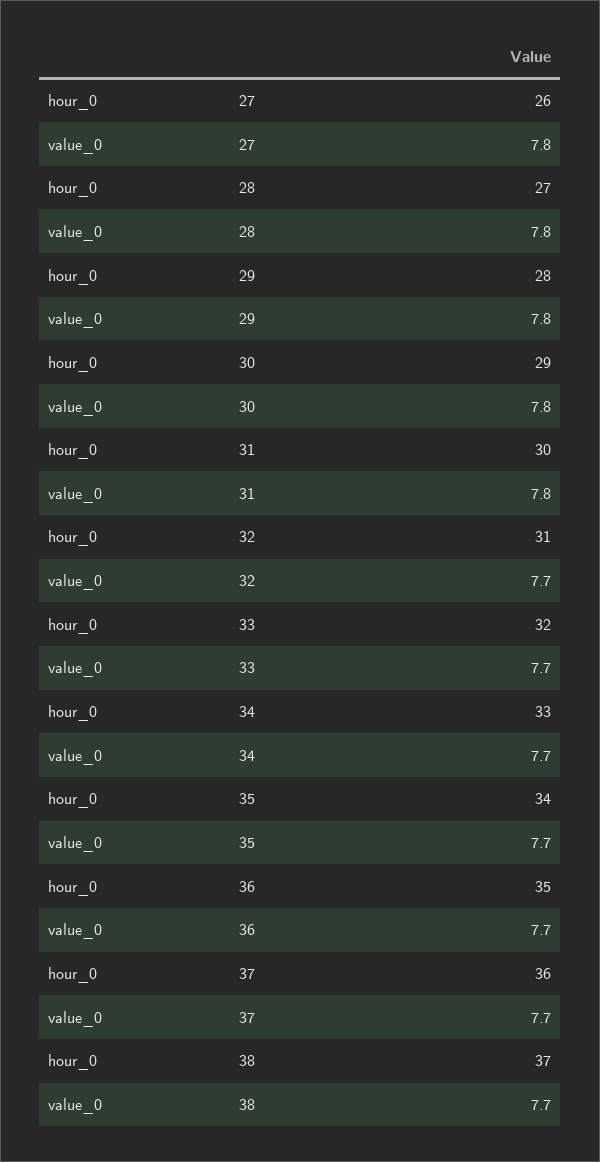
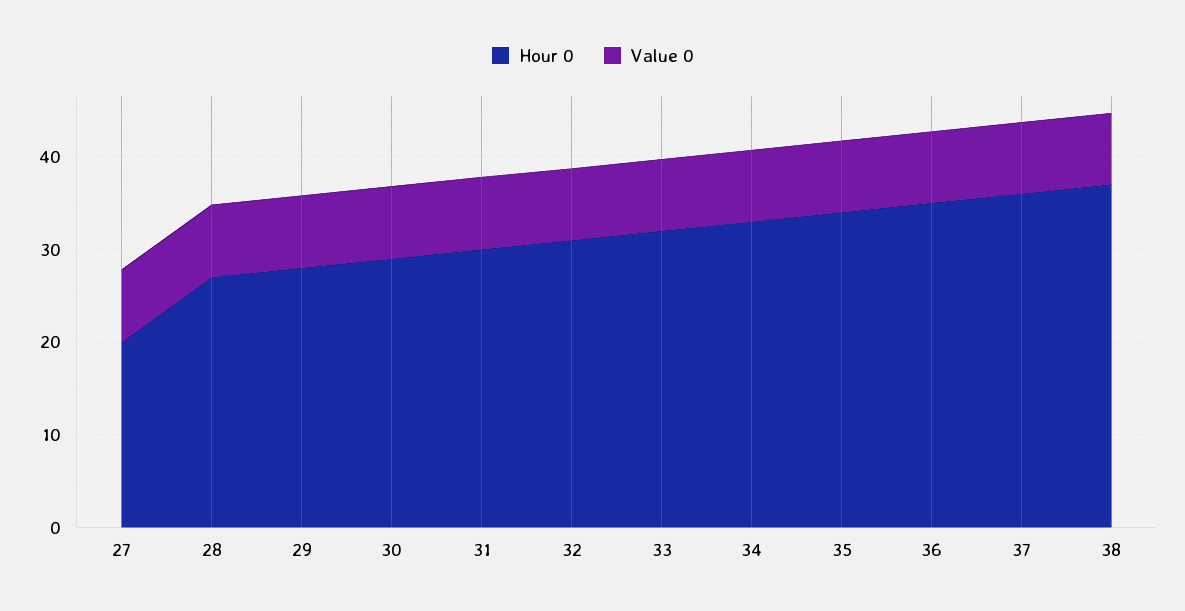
hour_0, 27: 26 -> 20

